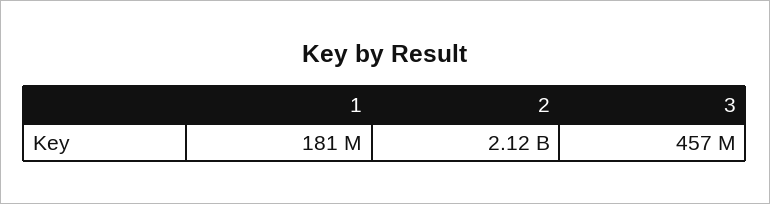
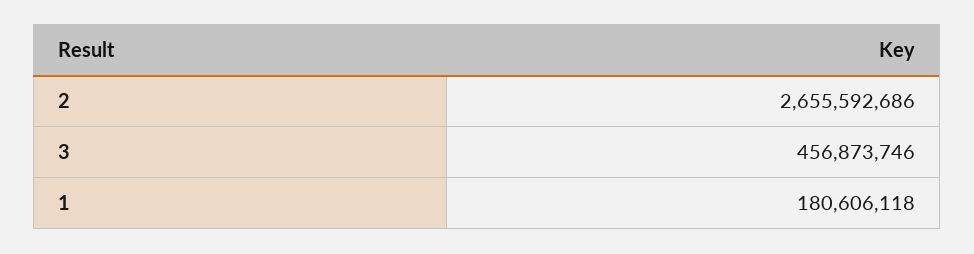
2: 2120000000 -> 2655592686

